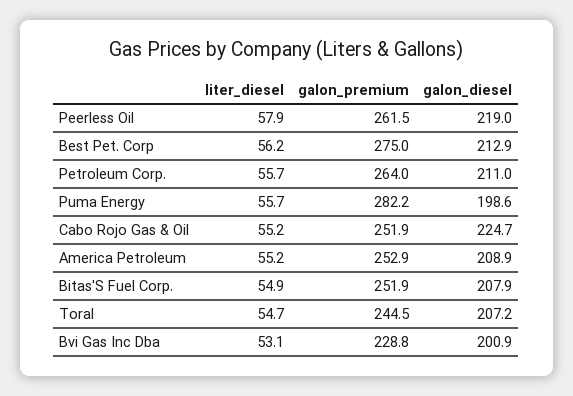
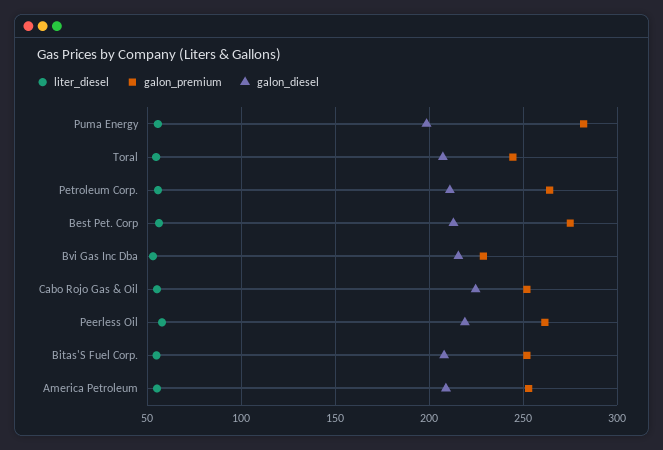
galon_diesel, Bvi Gas Inc Dba: 200.9 -> 215

